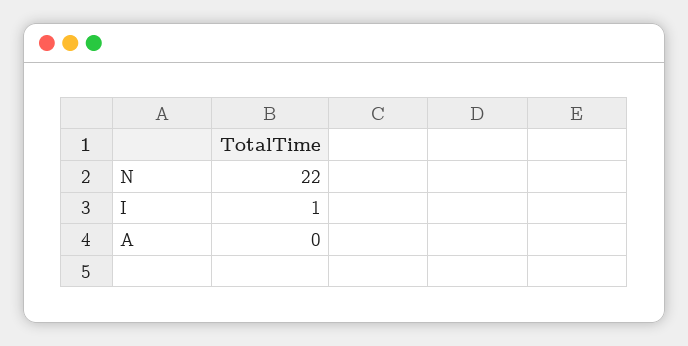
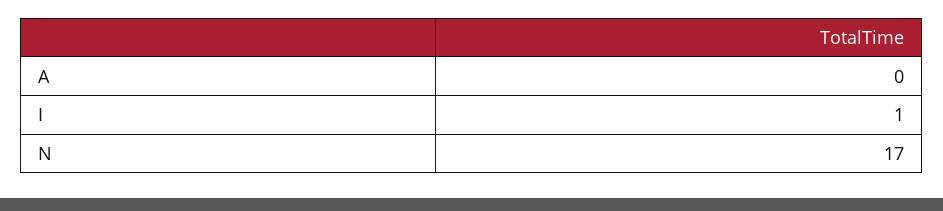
N: 22 -> 17

